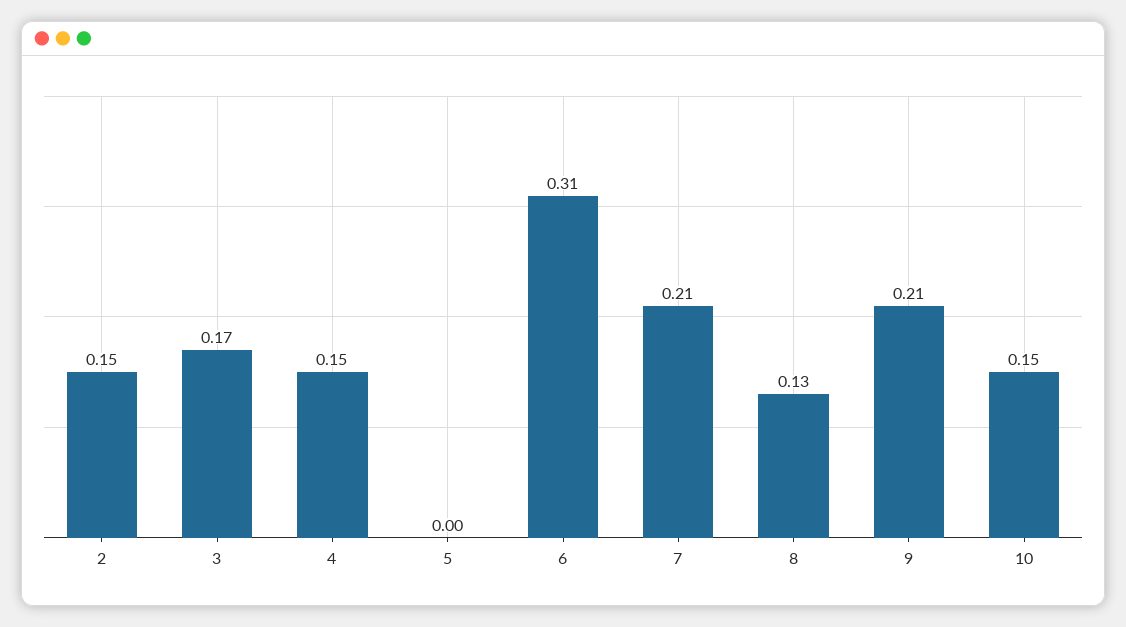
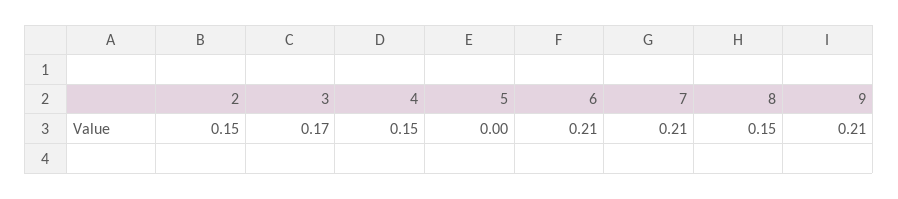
6: 0.31 -> 0.21
8: 0.13 -> 0.15
10: 0.15 -> none

